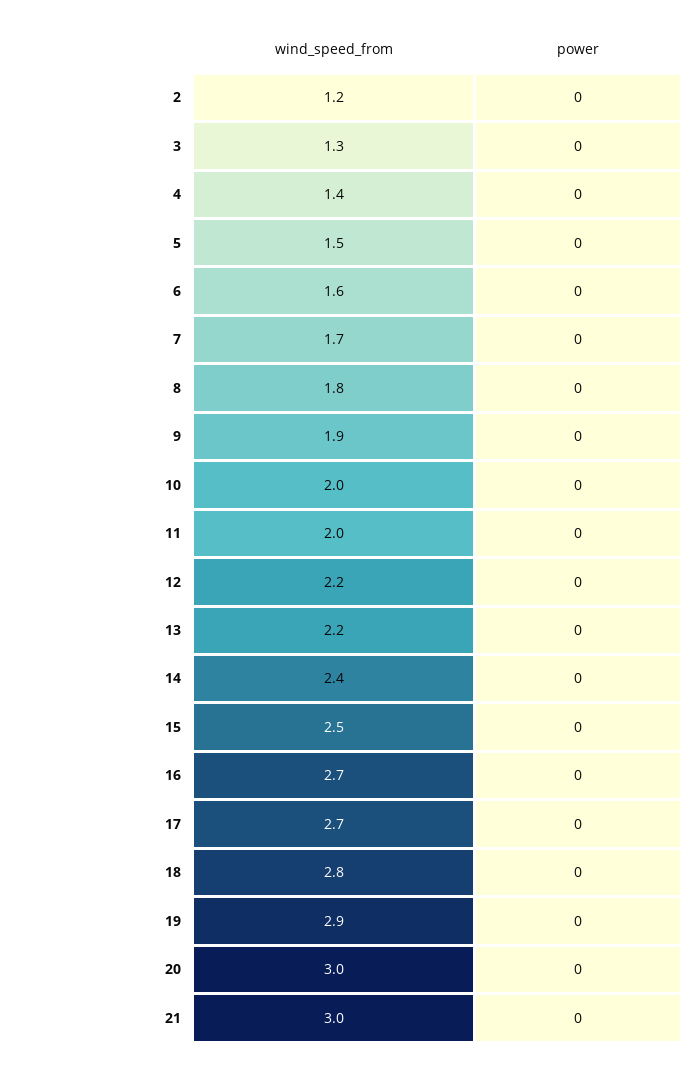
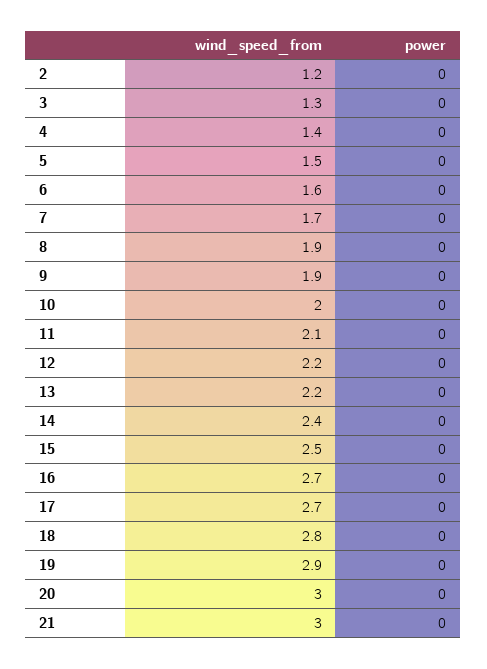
wind_speed_from, 8: 1.8 -> 1.9
wind_speed_from, 11: 2 -> 2.1

